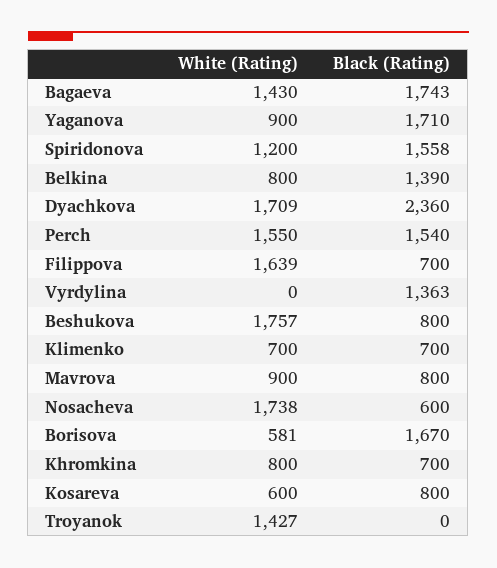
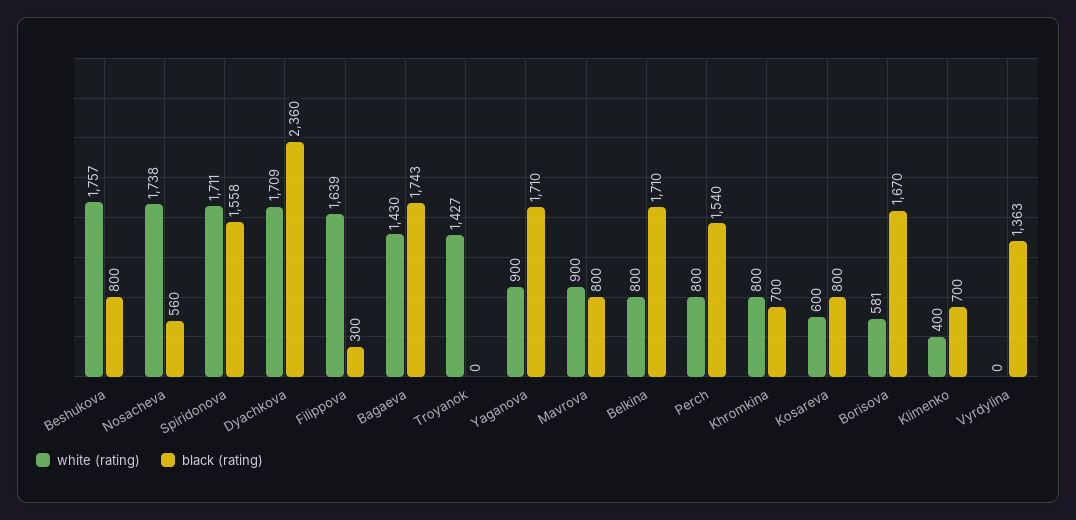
White (Rating), Spiridonova: 1200 -> 1711
Black (Rating), Belkina: 1390 -> 1710
White (Rating), Perch: 1550 -> 800
Black (Rating), Filippova: 700 -> 300
White (Rating), Klimenko: 700 -> 400
Black (Rating), Nosacheva: 600 -> 560

